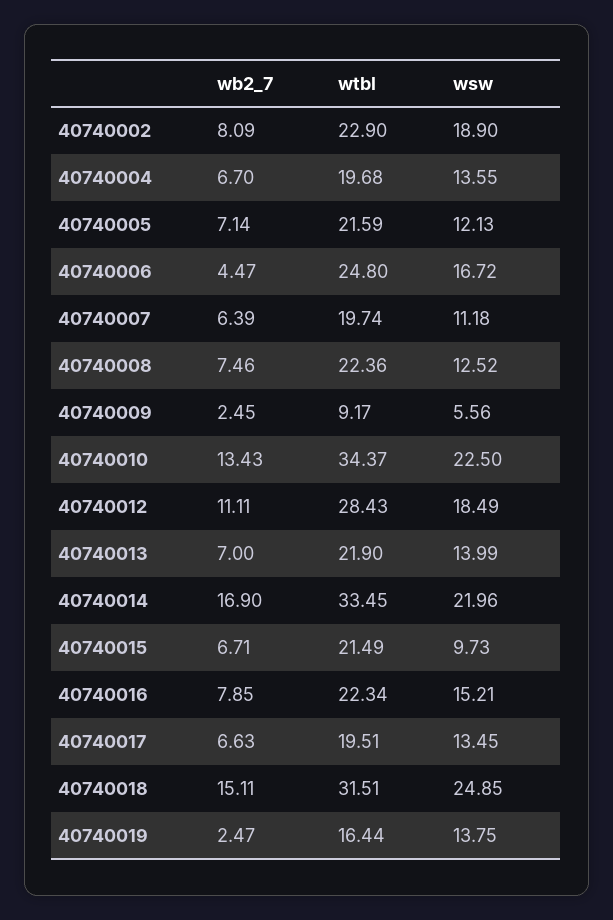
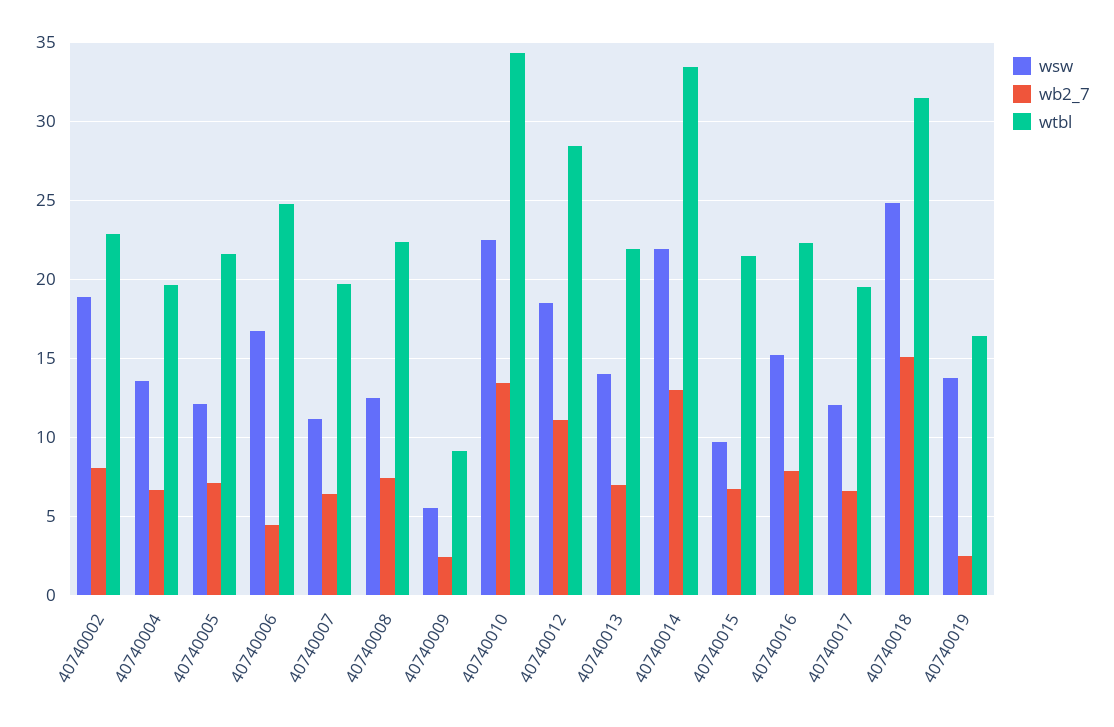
wb2_7, 40740014: 16.9 -> 13
wsw, 40740017: 13.45 -> 12

